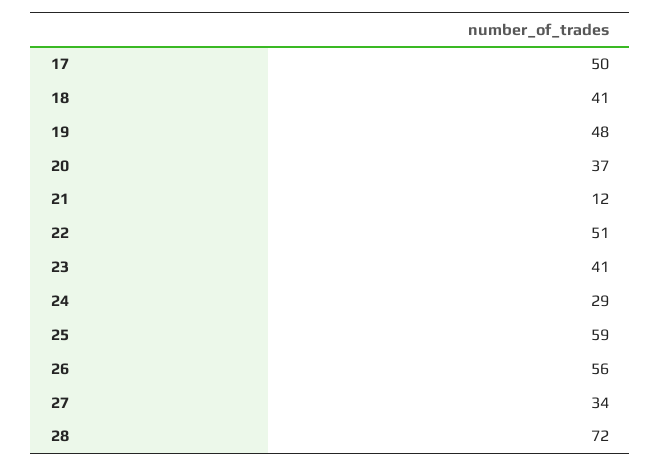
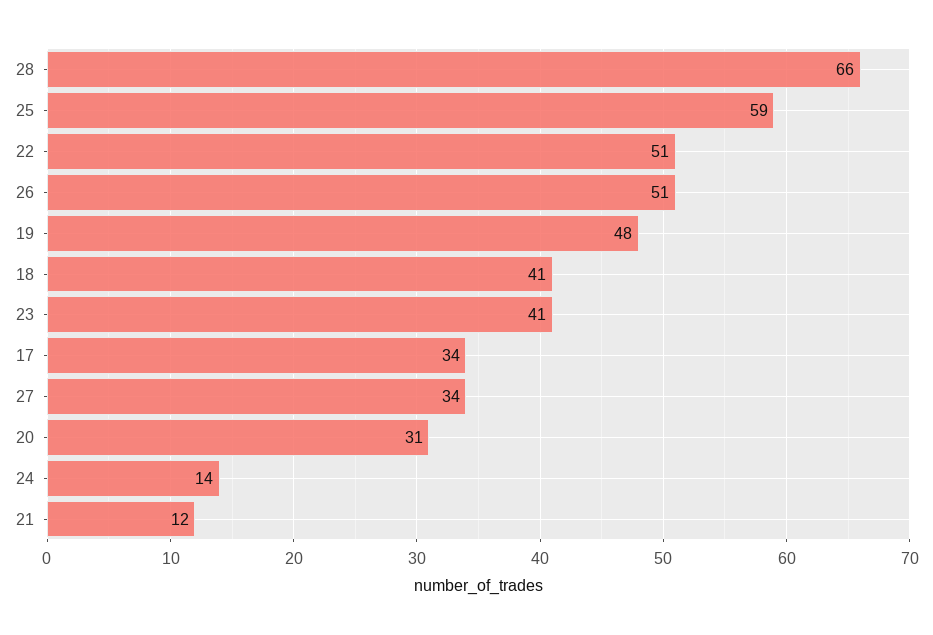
17: 50 -> 34
20: 37 -> 31
24: 29 -> 14
26: 56 -> 51
28: 72 -> 66

